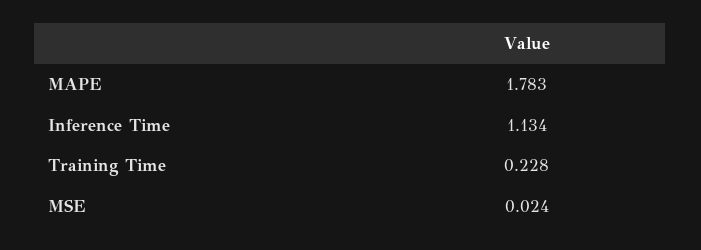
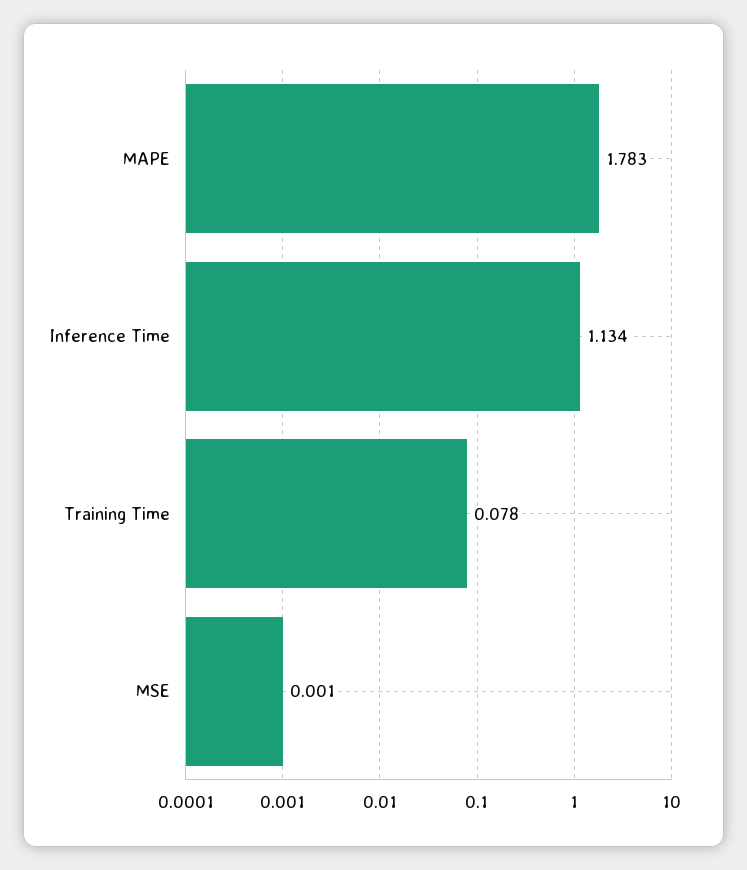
Training Time: 0.228 -> 0.078
MSE: 0.024 -> 0.001

